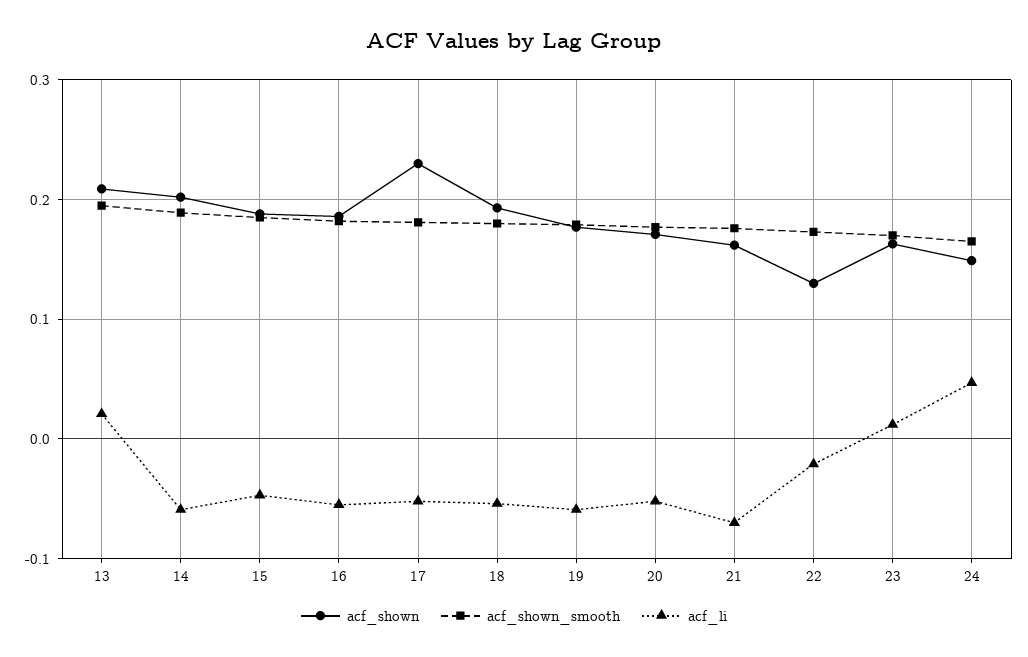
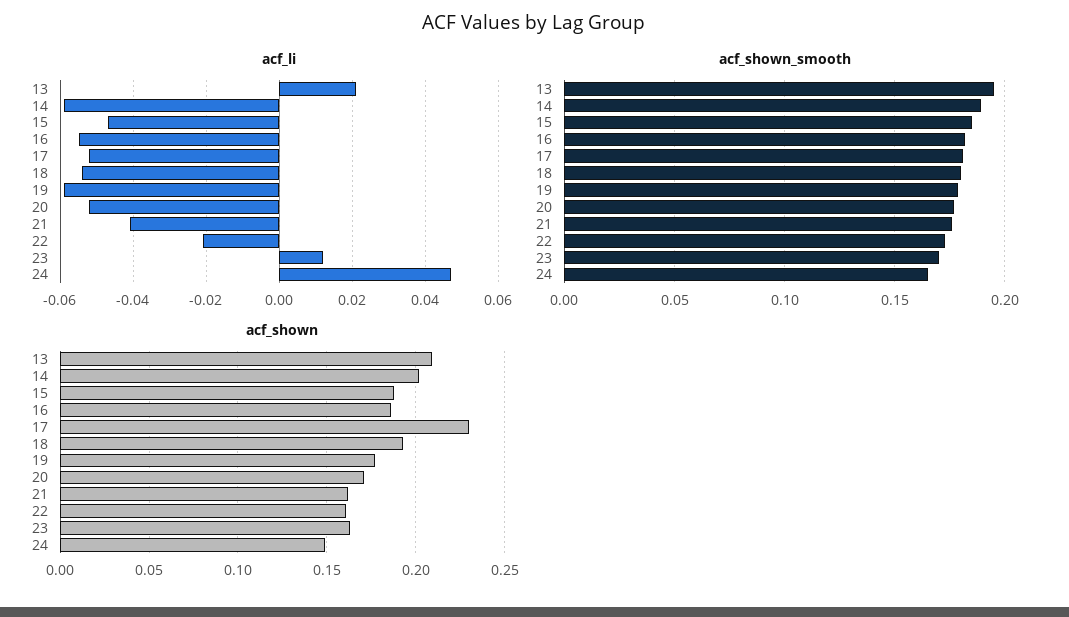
acf_li, 21: -0.07 -> -0.04
acf_shown, 22: 0.13 -> 0.16

